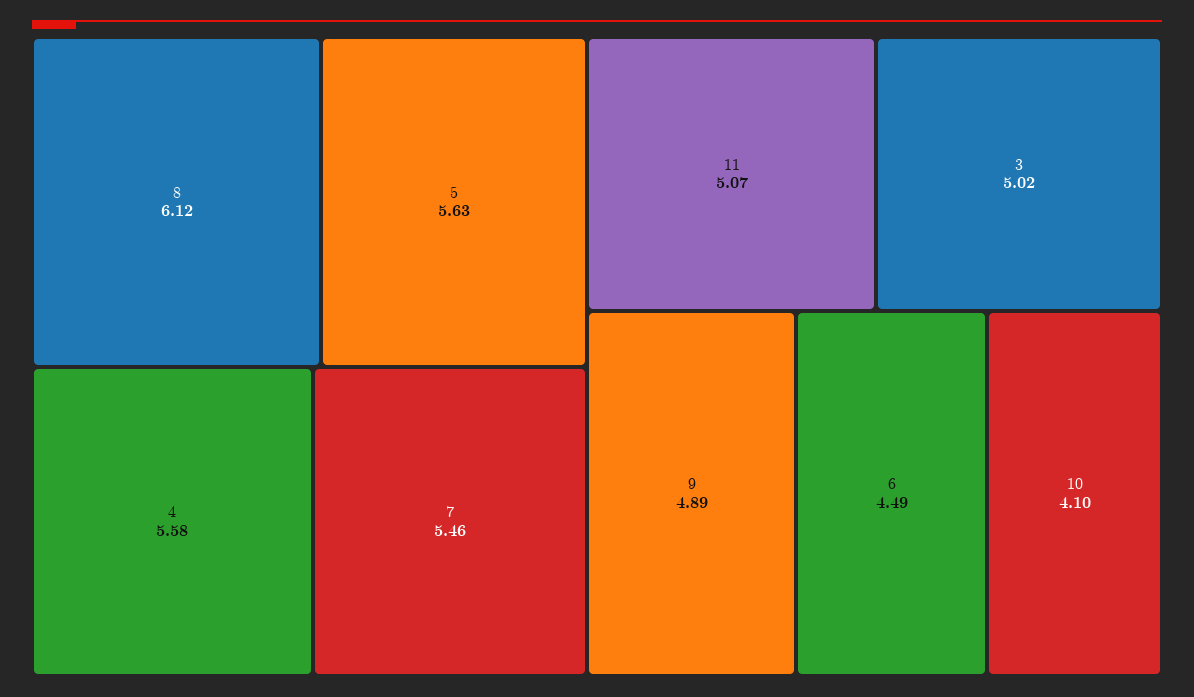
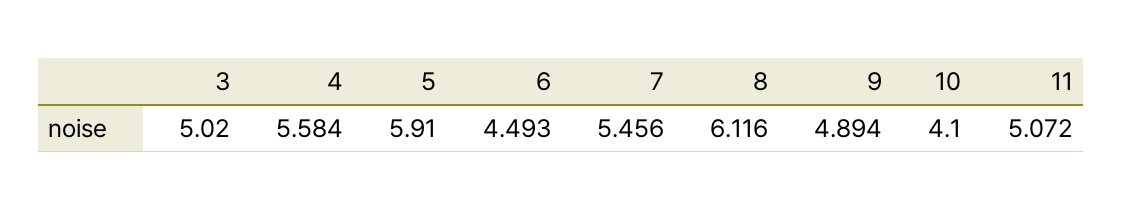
5: 5.63 -> 5.91

